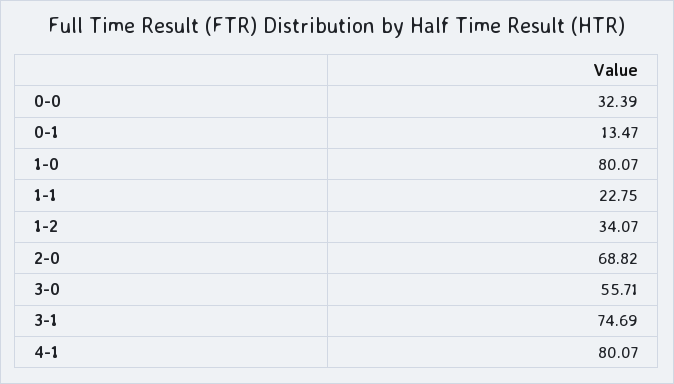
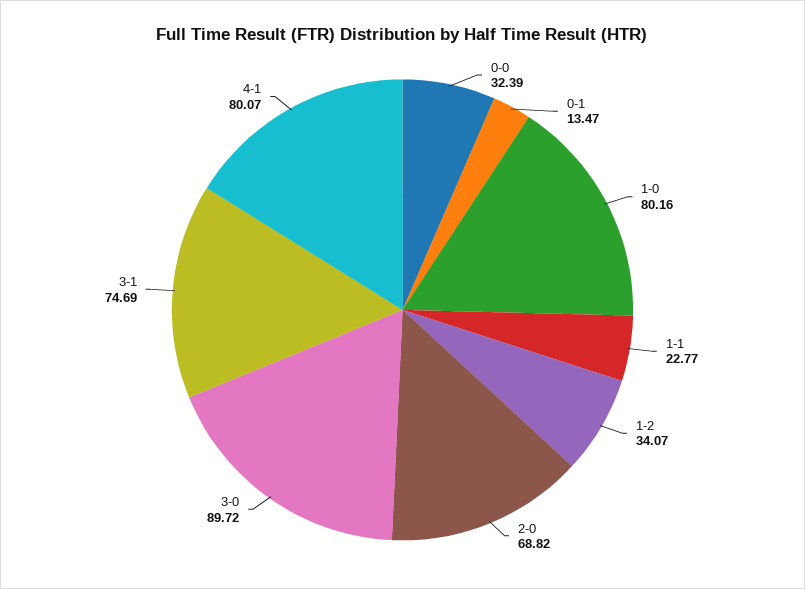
1-0: 80.07 -> 80.16
1-1: 22.75 -> 22.77
3-0: 55.71 -> 89.72

